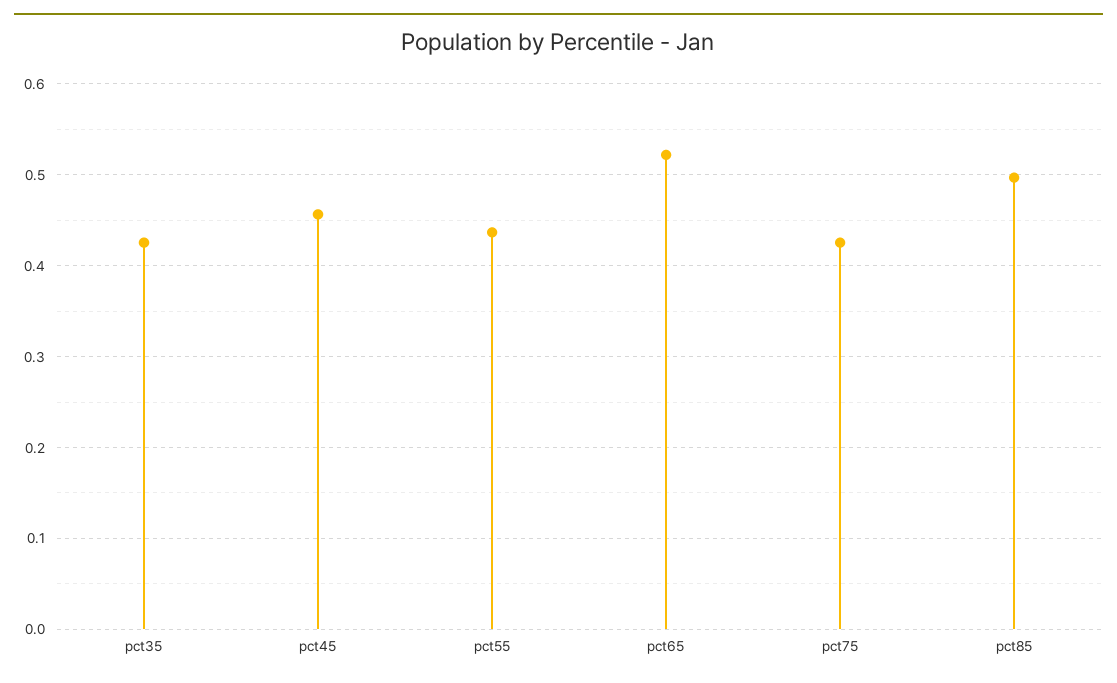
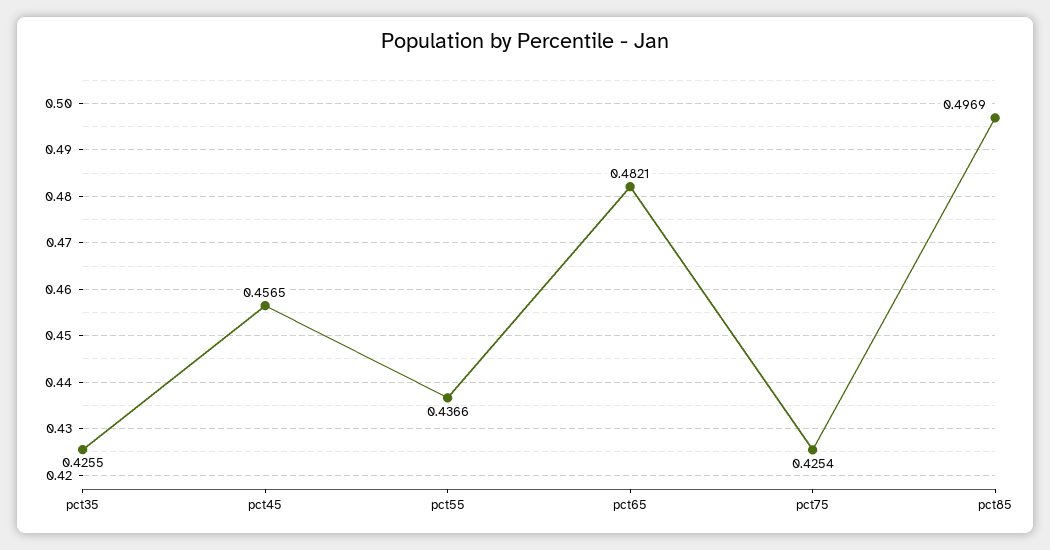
pct65: 0.52 -> 0.4821

